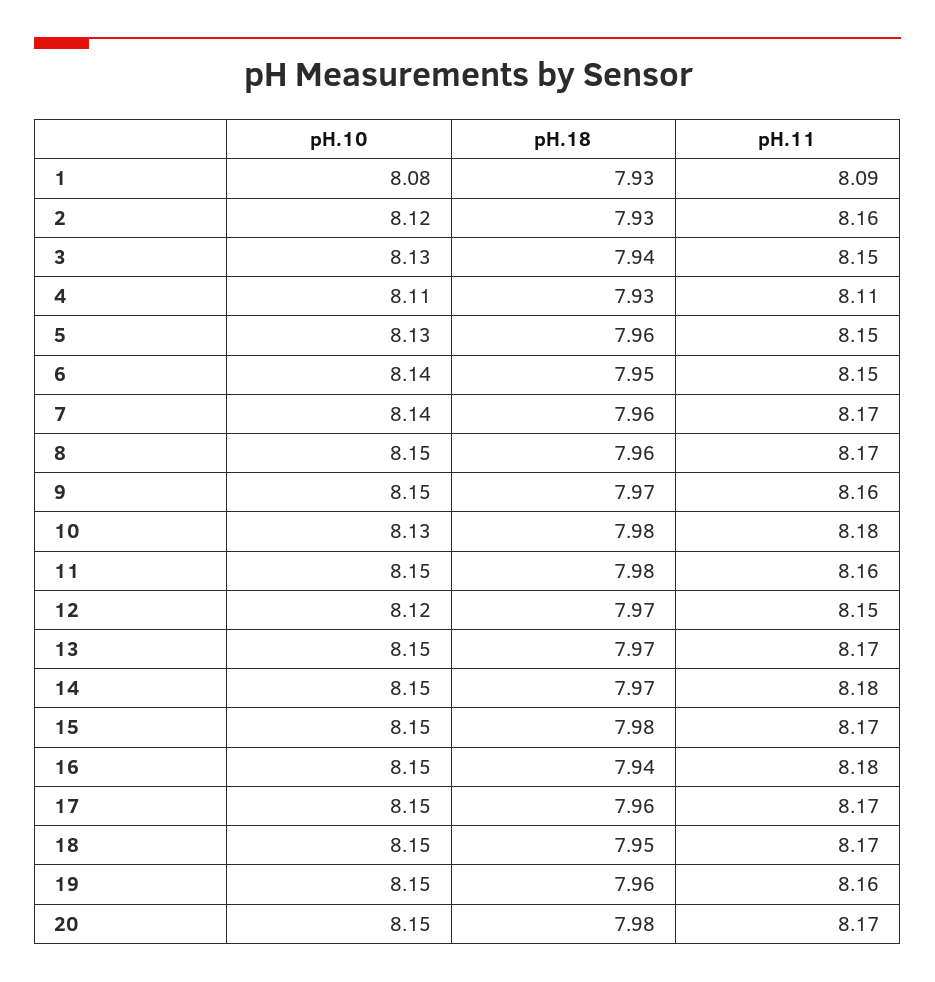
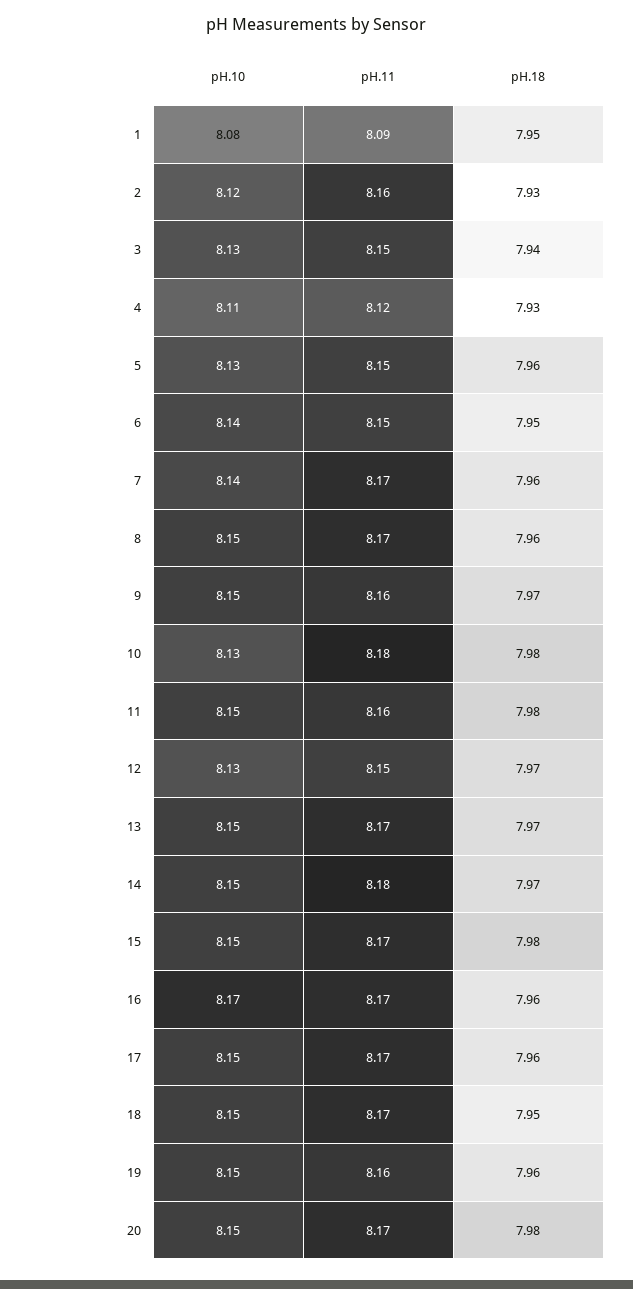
pH.18, 1: 7.93 -> 7.95
pH.11, 4: 8.11 -> 8.12
pH.10, 12: 8.12 -> 8.13
pH.10, 16: 8.15 -> 8.17
pH.18, 16: 7.94 -> 7.96
pH.11, 16: 8.18 -> 8.17

